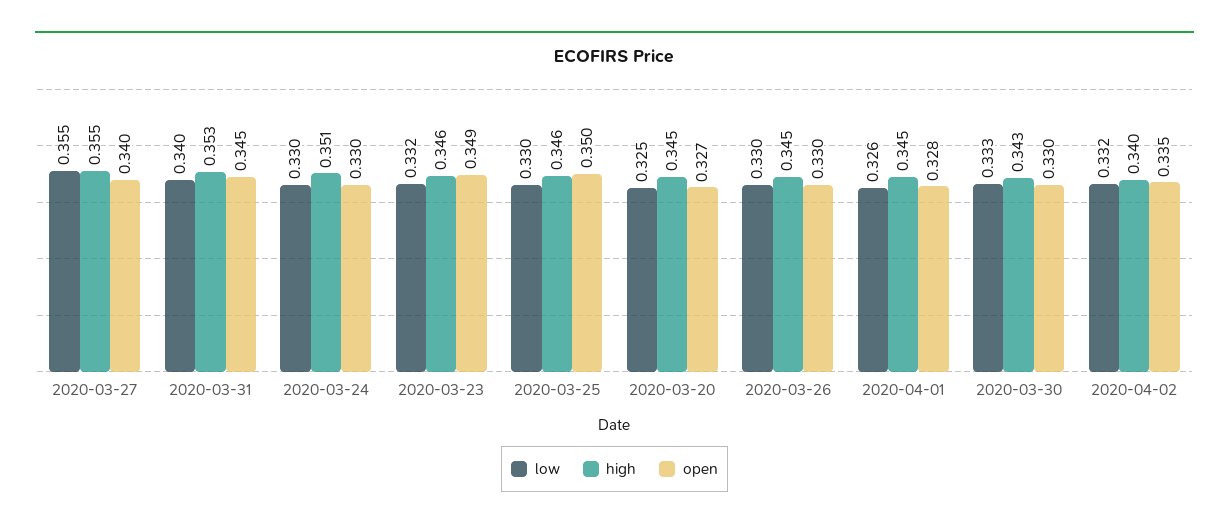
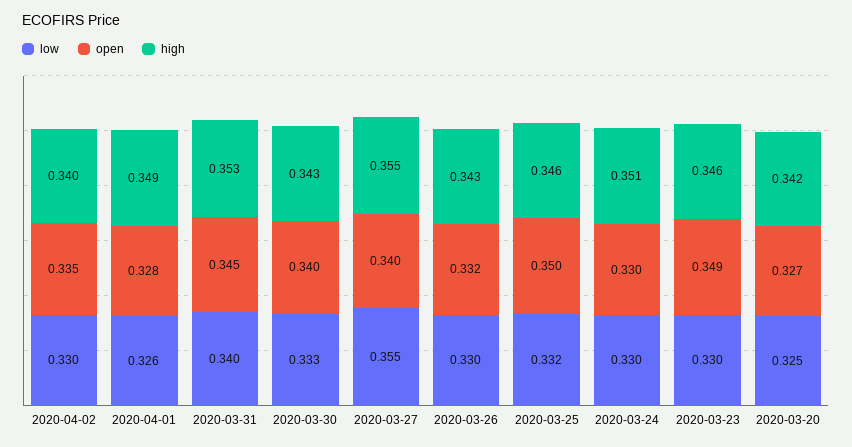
low, 2020-03-23: 0.332 -> 0.33
low, 2020-03-25: 0.33 -> 0.332
high, 2020-03-20: 0.345 -> 0.342
high, 2020-03-26: 0.345 -> 0.343
open, 2020-03-26: 0.33 -> 0.332
high, 2020-04-01: 0.345 -> 0.349
open, 2020-03-30: 0.33 -> 0.34
low, 2020-04-02: 0.332 -> 0.33

